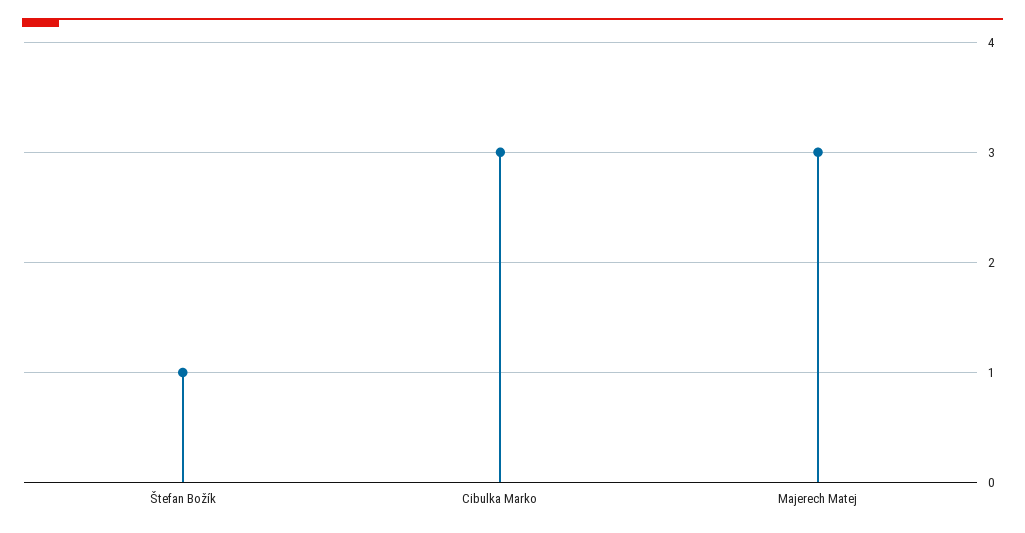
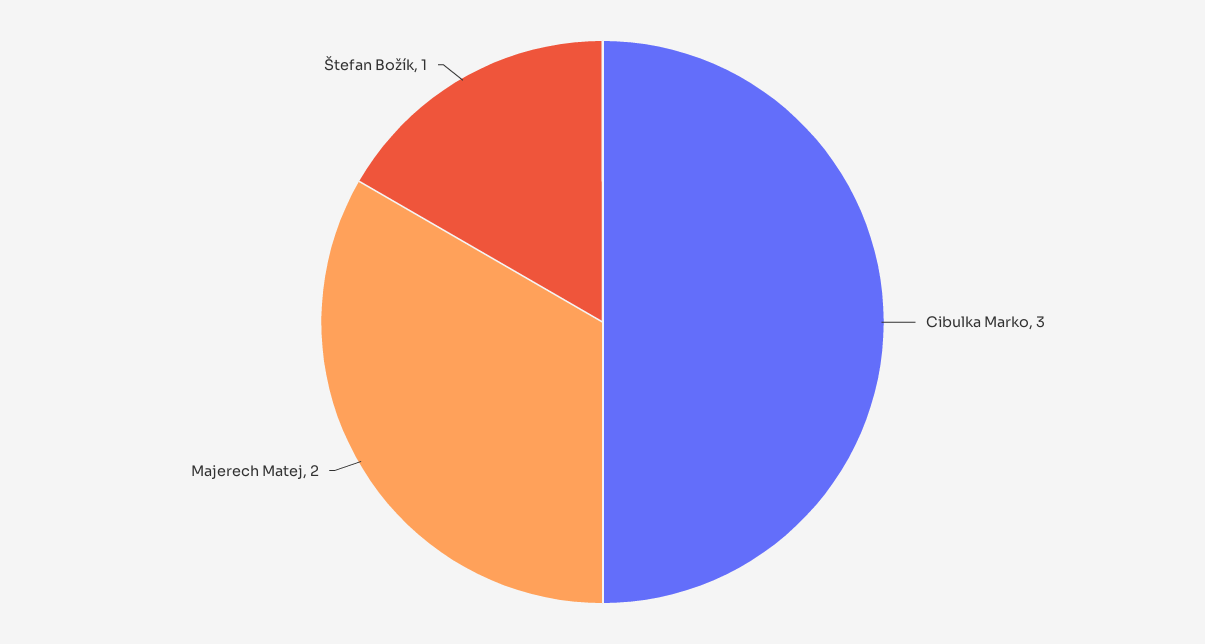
Majerech Matej: 3 -> 2

